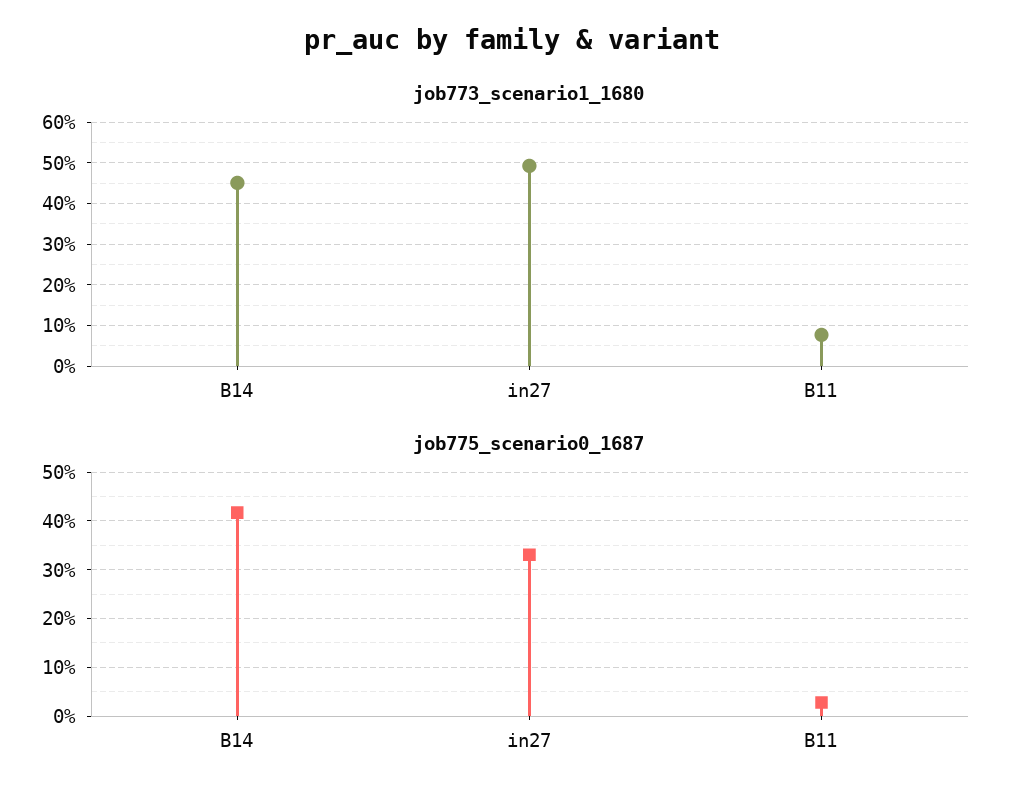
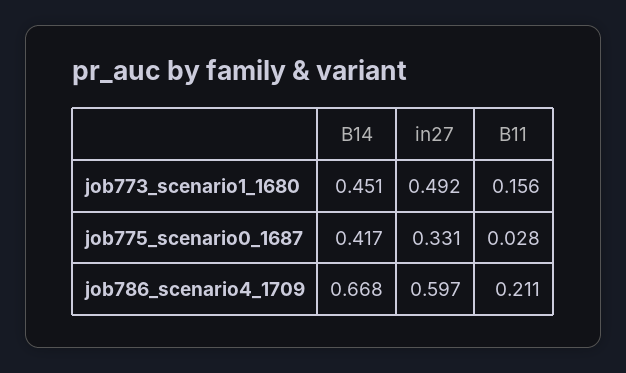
job773_scenario1_1680, B11: 0.08 -> 0.156
job786_scenario4_1709, B14: none -> 0.668
job786_scenario4_1709, in27: none -> 0.597
job786_scenario4_1709, B11: none -> 0.211

